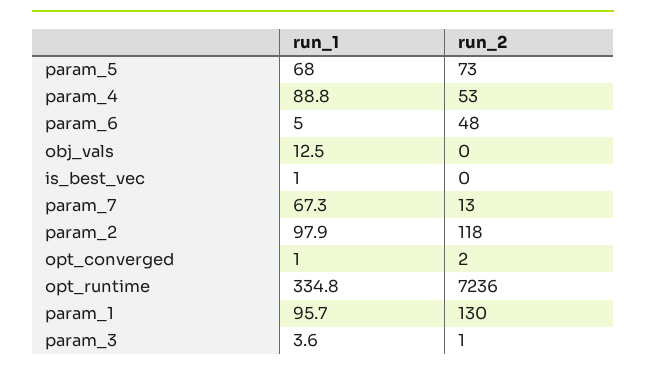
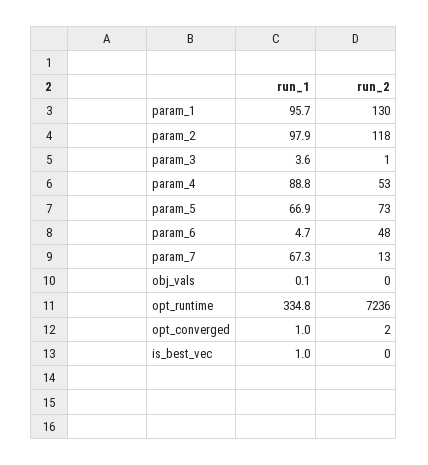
run_1, param_5: 68 -> 66.9
run_1, param_6: 5 -> 4.7
run_1, obj_vals: 12.5 -> 0.1

